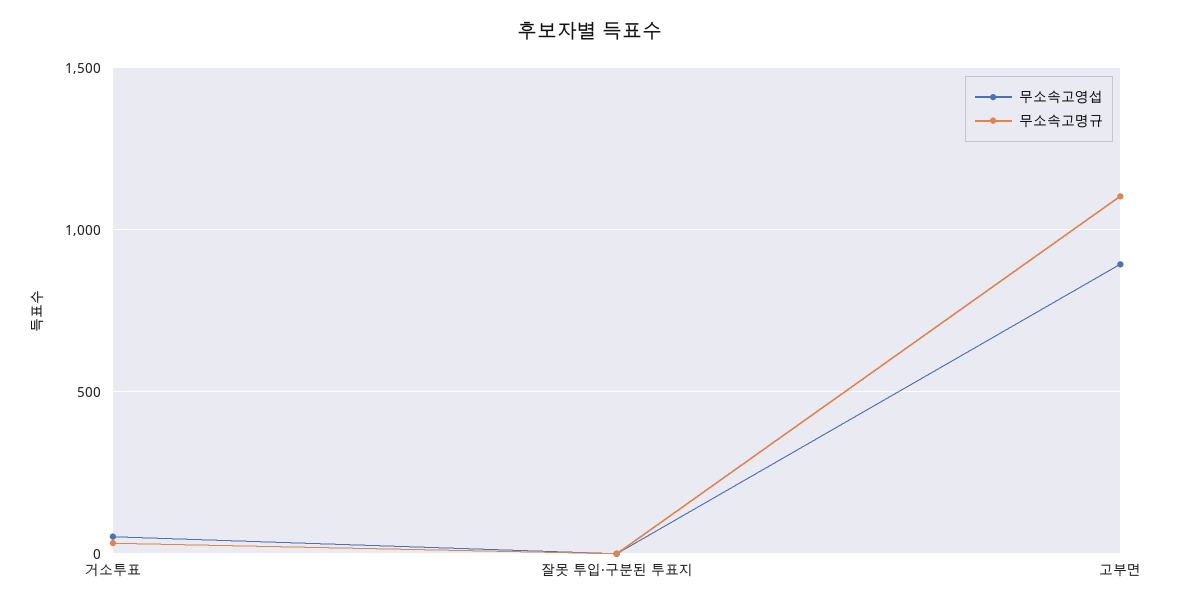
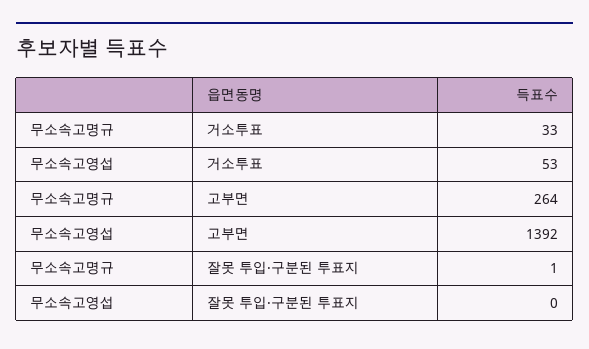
무소속고영섭, 고부면: 900 -> 1392
무소속고명규, 고부면: 1100 -> 264

